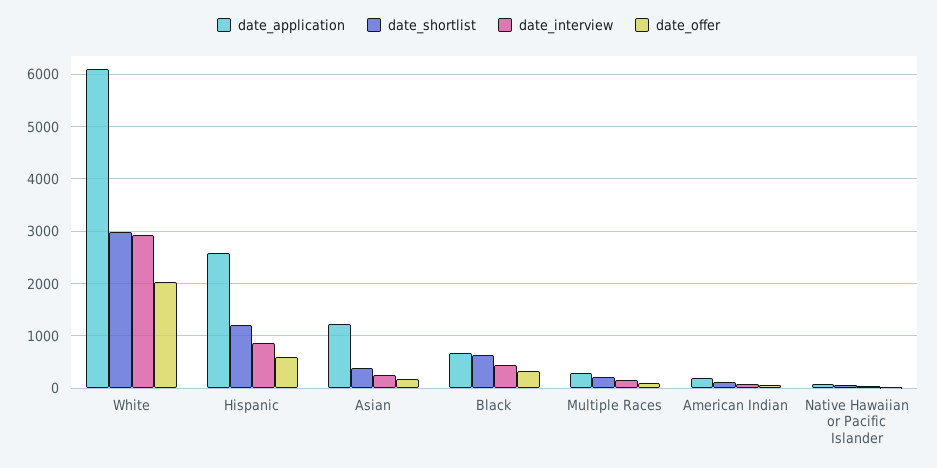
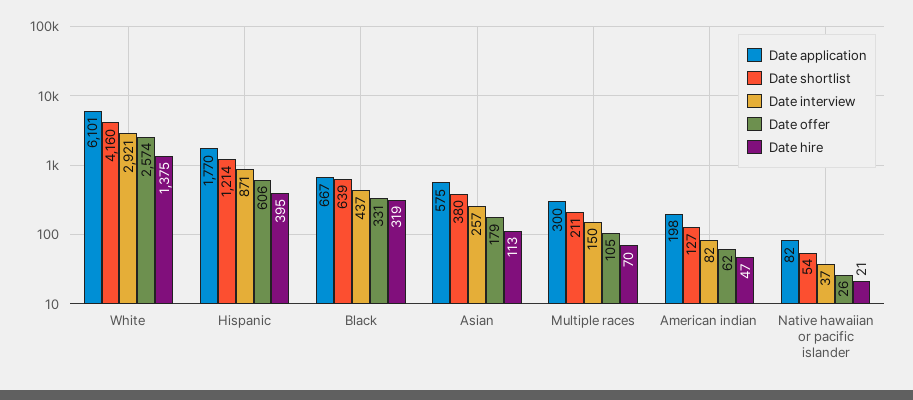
date_shortlist, White: 3000 -> 4160
date_offer, White: 2000 -> 2574
date_application, Hispanic: 2600 -> 1770
date_application, Asian: 1200 -> 575
Date hire, White: none -> 1375
Date hire, Hispanic: none -> 395
Date hire, Black: none -> 319
Date hire, Asian: none -> 113
Date hire, Multiple Races: none -> 70
Date hire, American Indian: none -> 47
Date hire, Native Hawaiian or Pacific Islander: none -> 21

